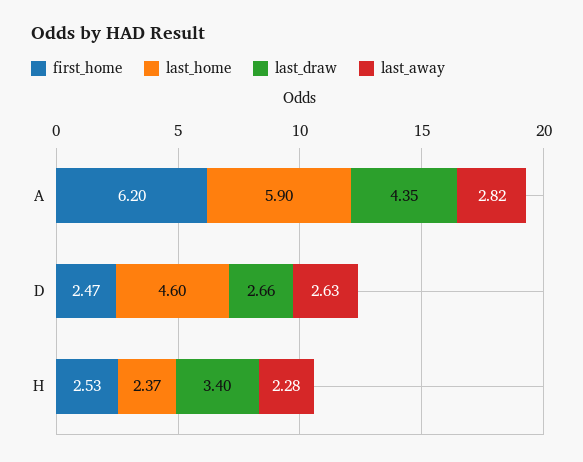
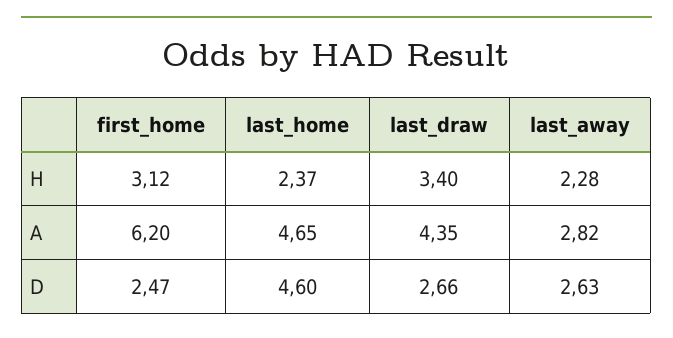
last_home, A: 5.9 -> 4.65
first_home, H: 2.53 -> 3.12

